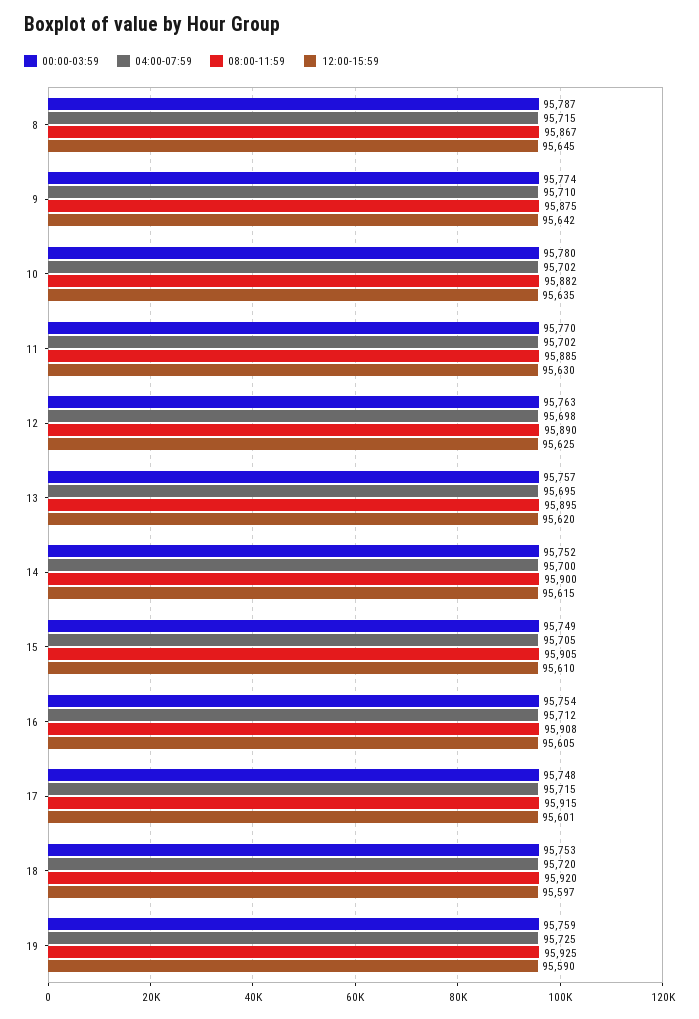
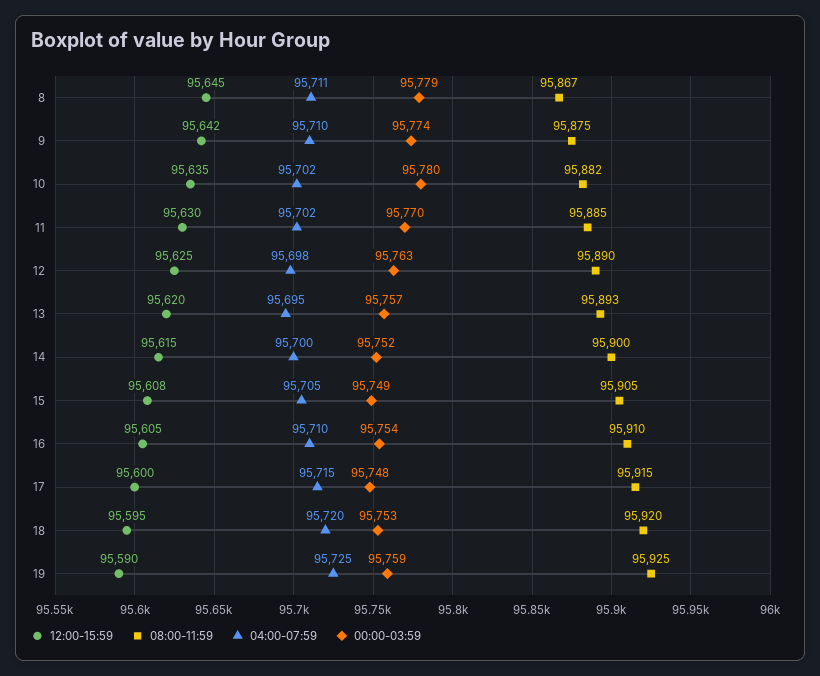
00:00-03:59, 8: 95787 -> 95779
04:00-07:59, 8: 95715 -> 95711
08:00-11:59, 13: 95895 -> 95893
12:00-15:59, 15: 95610 -> 95608
04:00-07:59, 16: 95712 -> 95710
08:00-11:59, 16: 95908 -> 95910
12:00-15:59, 17: 95601 -> 95600
12:00-15:59, 18: 95597 -> 95595

